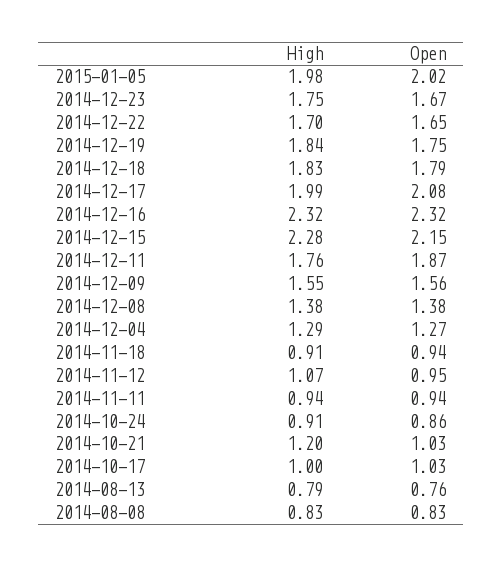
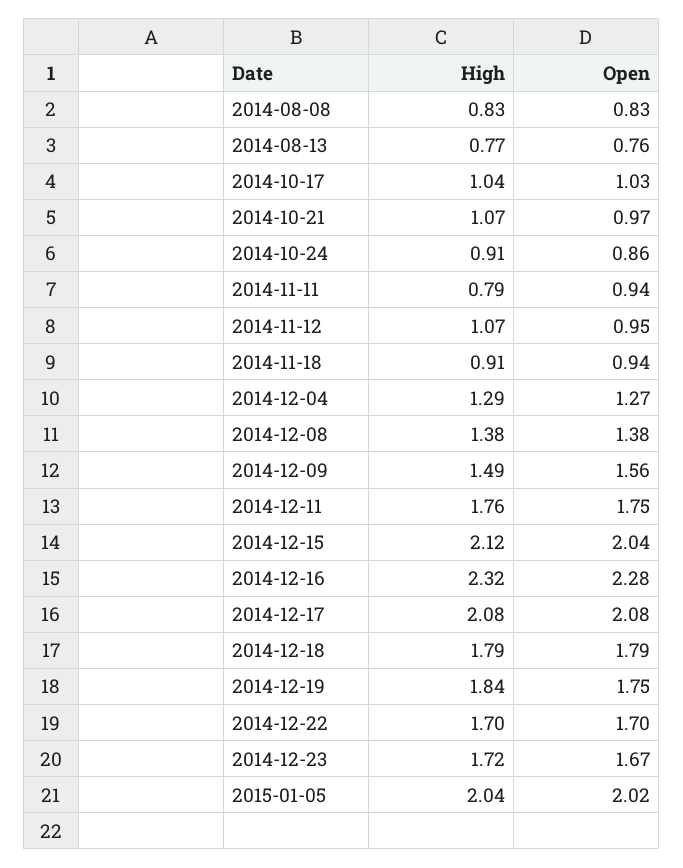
High, 2015-01-05: 1.98 -> 2.04
High, 2014-12-23: 1.75 -> 1.72
Open, 2014-12-22: 1.65 -> 1.7
High, 2014-12-18: 1.83 -> 1.79
High, 2014-12-17: 1.99 -> 2.08
Open, 2014-12-16: 2.32 -> 2.28
High, 2014-12-15: 2.28 -> 2.12
Open, 2014-12-15: 2.15 -> 2.04
Open, 2014-12-11: 1.87 -> 1.75
High, 2014-12-09: 1.55 -> 1.49
High, 2014-11-11: 0.94 -> 0.79
High, 2014-10-21: 1.2 -> 1.07
Open, 2014-10-21: 1.03 -> 0.97
High, 2014-10-17: 1 -> 1.04
High, 2014-08-13: 0.79 -> 0.77

